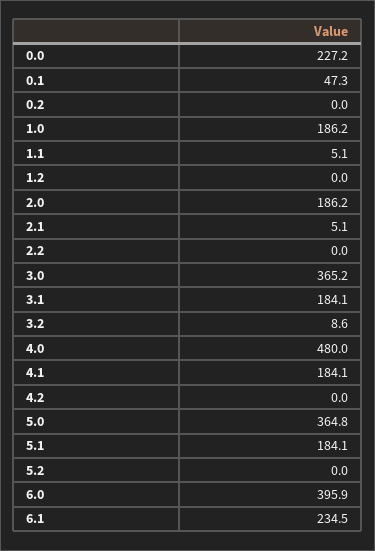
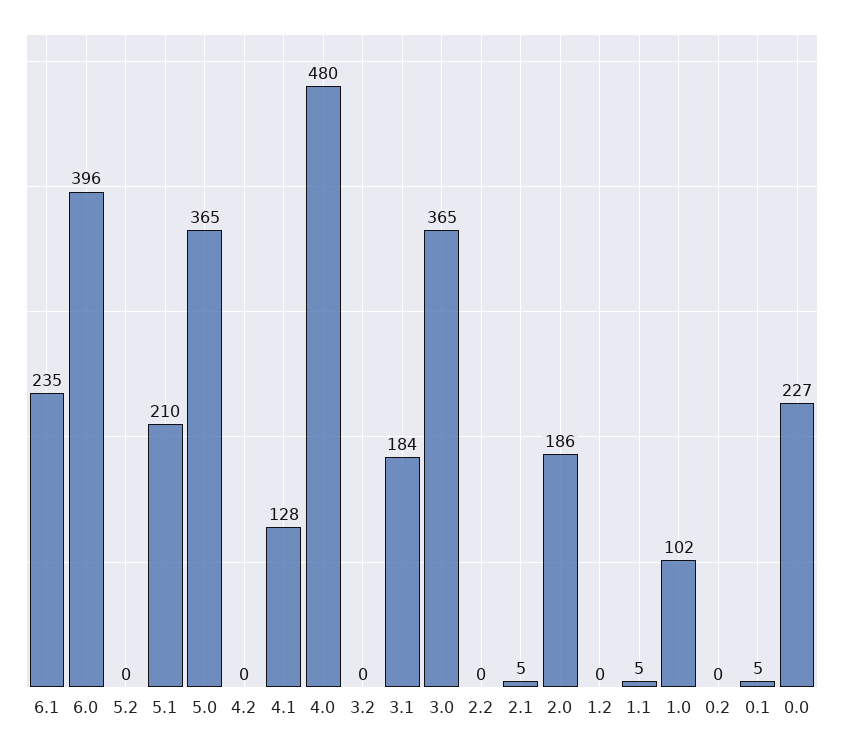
0.1: 47.3 -> 5
1.0: 186.2 -> 102
3.2: 8.6 -> 0
4.1: 184.1 -> 128
5.1: 184.1 -> 210

